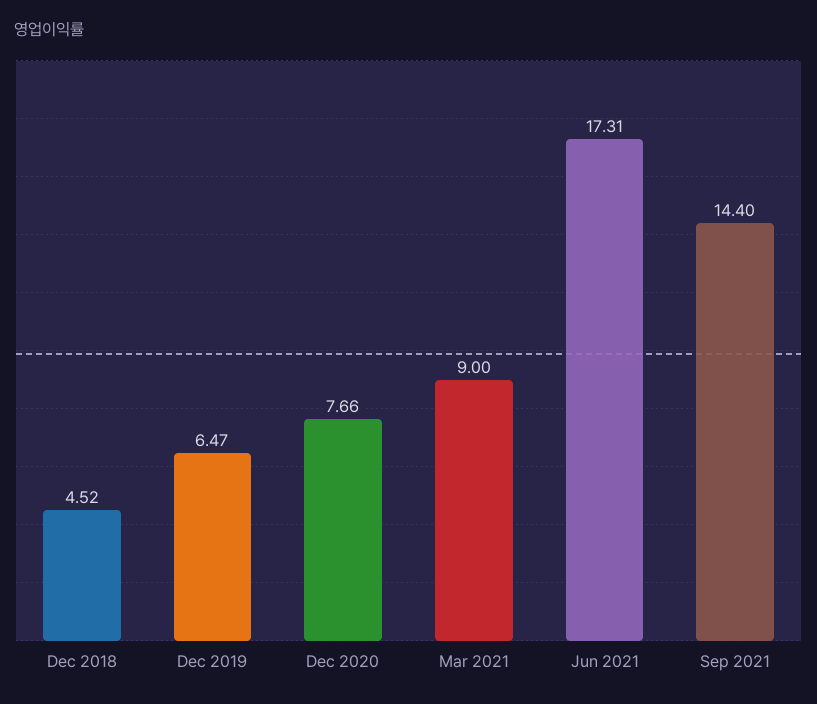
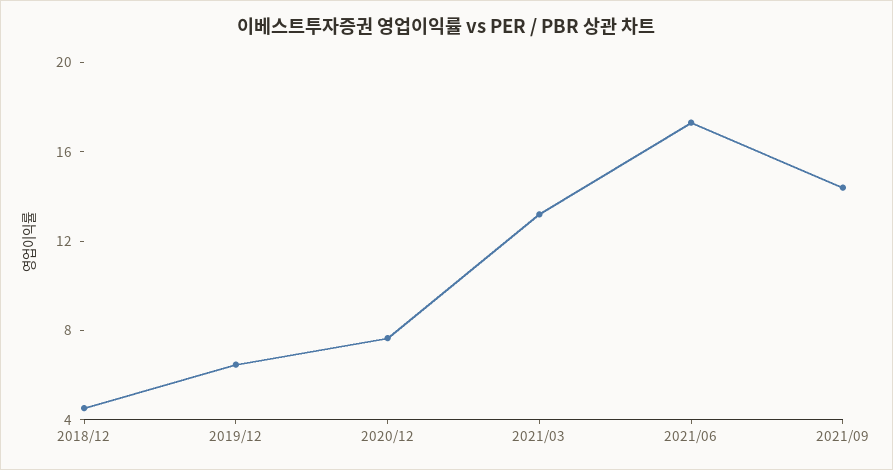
Mar 2021: 9 -> 13

